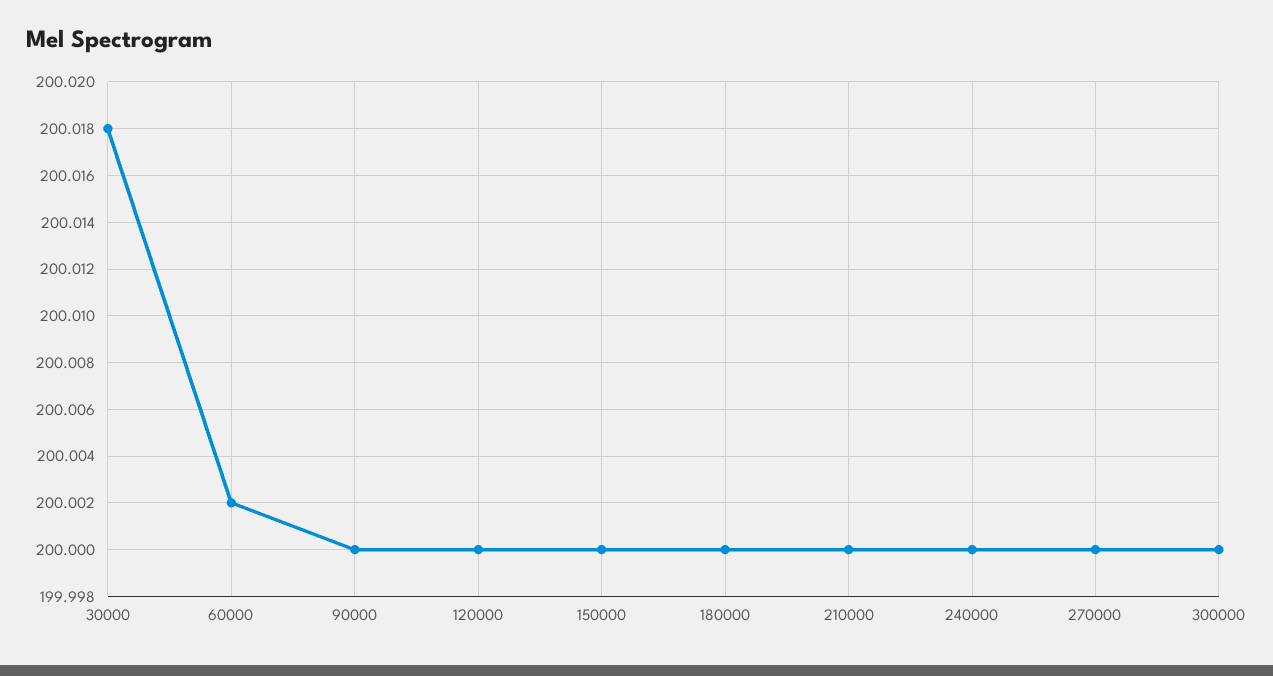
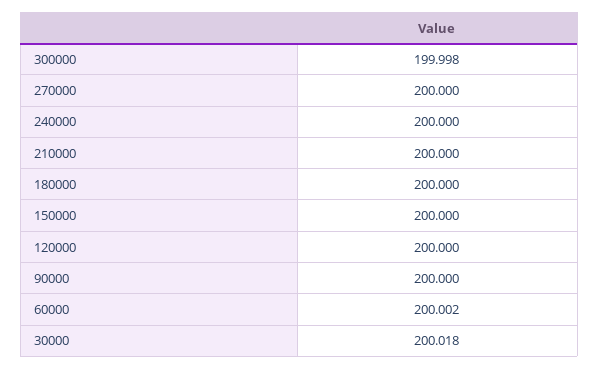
300000: 200 -> 199.998

